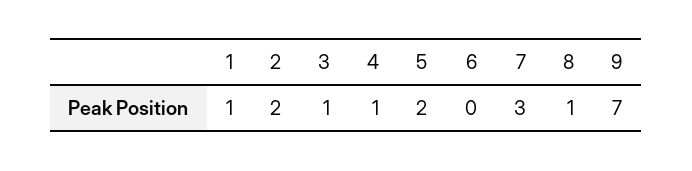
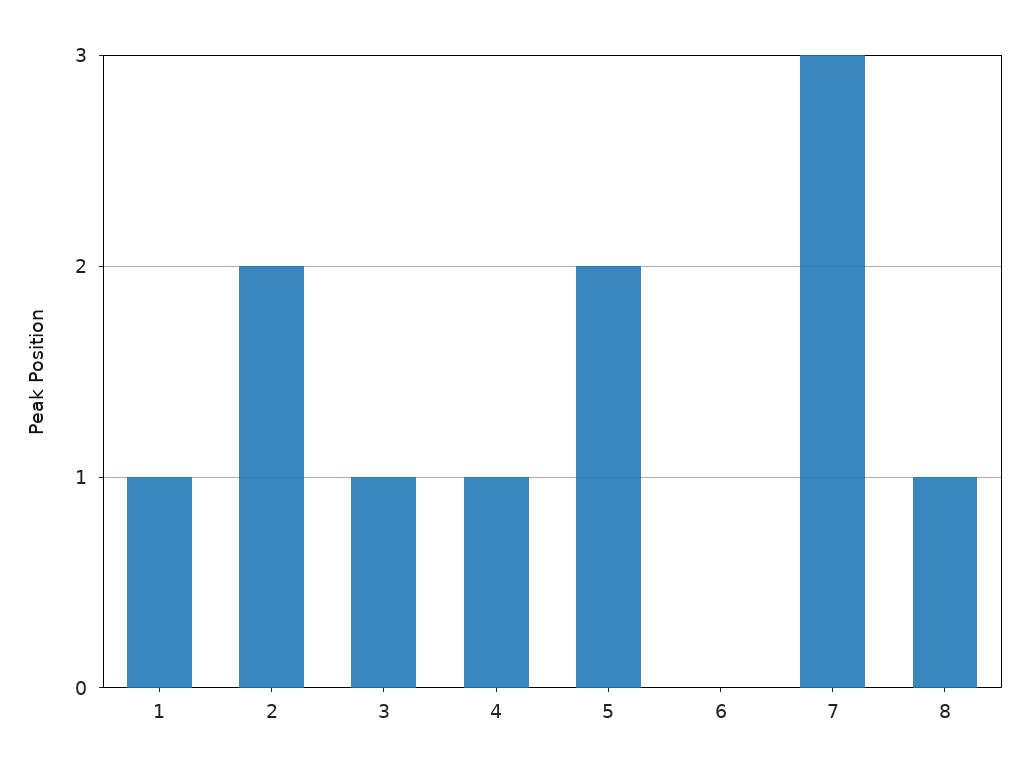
9: 7 -> none

